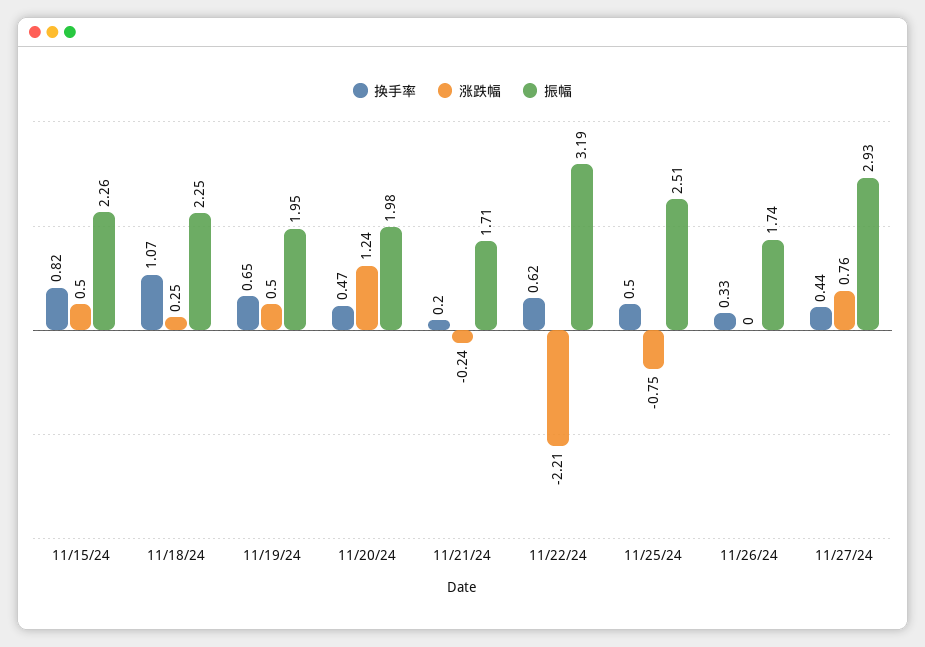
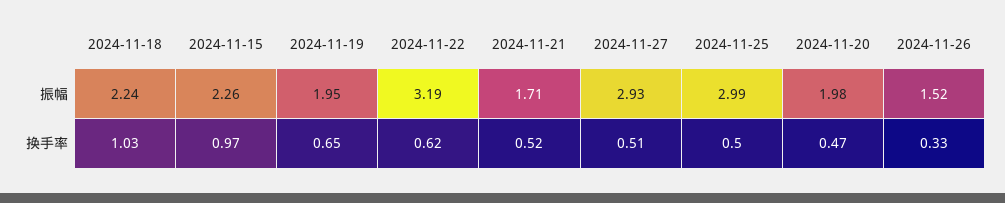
换手率, 11/15/24: 0.82 -> 0.97
涨跌幅, 11/15/24: 0.5 -> none
换手率, 11/18/24: 1.07 -> 1.03
涨跌幅, 11/18/24: 0.25 -> none
振幅, 11/18/24: 2.25 -> 2.24
涨跌幅, 11/19/24: 0.5 -> none
涨跌幅, 11/20/24: 1.24 -> none
换手率, 11/21/24: 0.2 -> 0.52
涨跌幅, 11/21/24: -0.24 -> none
涨跌幅, 11/22/24: -2.21 -> none
涨跌幅, 11/25/24: -0.75 -> none
振幅, 11/25/24: 2.51 -> 2.99
涨跌幅, 11/26/24: 0 -> none
振幅, 11/26/24: 1.74 -> 1.52
换手率, 11/27/24: 0.44 -> 0.51
涨跌幅, 11/27/24: 0.76 -> none

